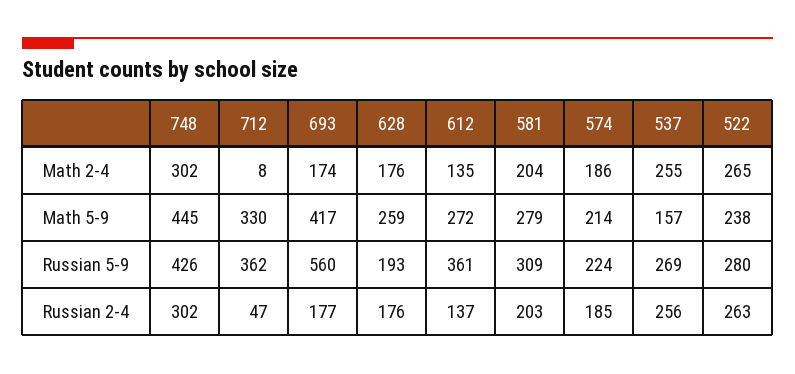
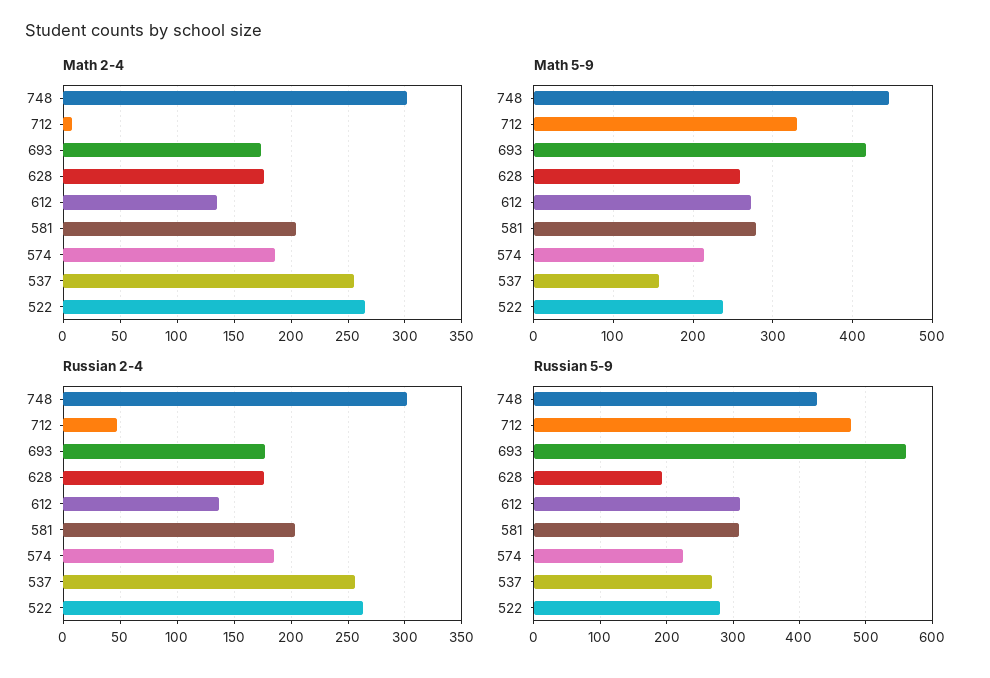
Russian 5-9, 712: 362 -> 480
Russian 5-9, 612: 361 -> 310

